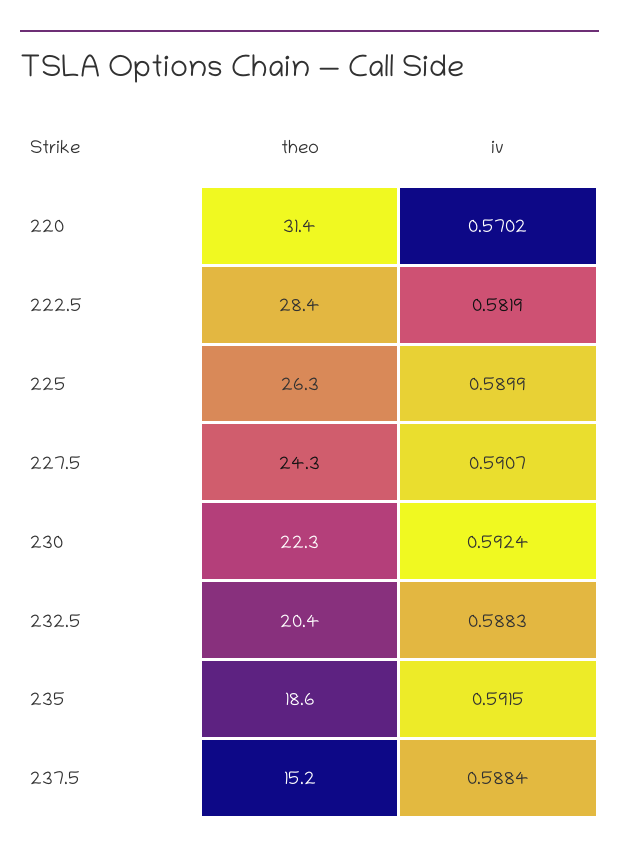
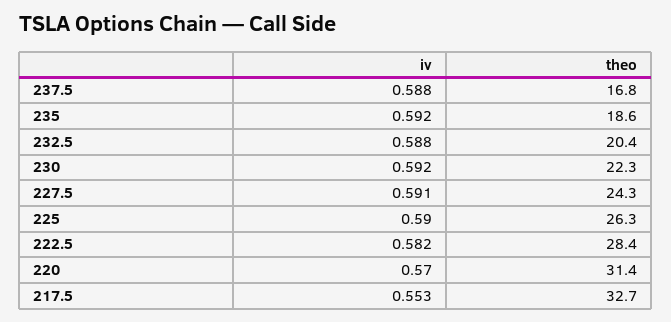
theo, 237.5: 15.2 -> 16.8
iv, 217.5: none -> 0.553
theo, 217.5: none -> 32.7

